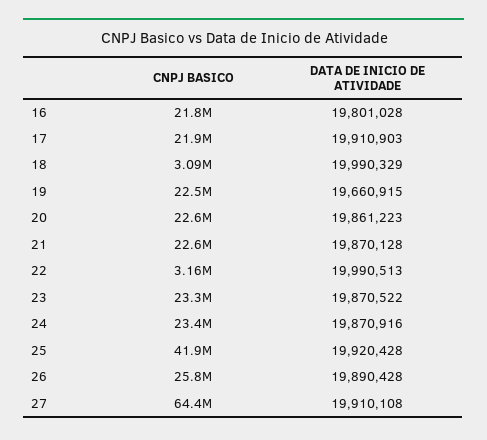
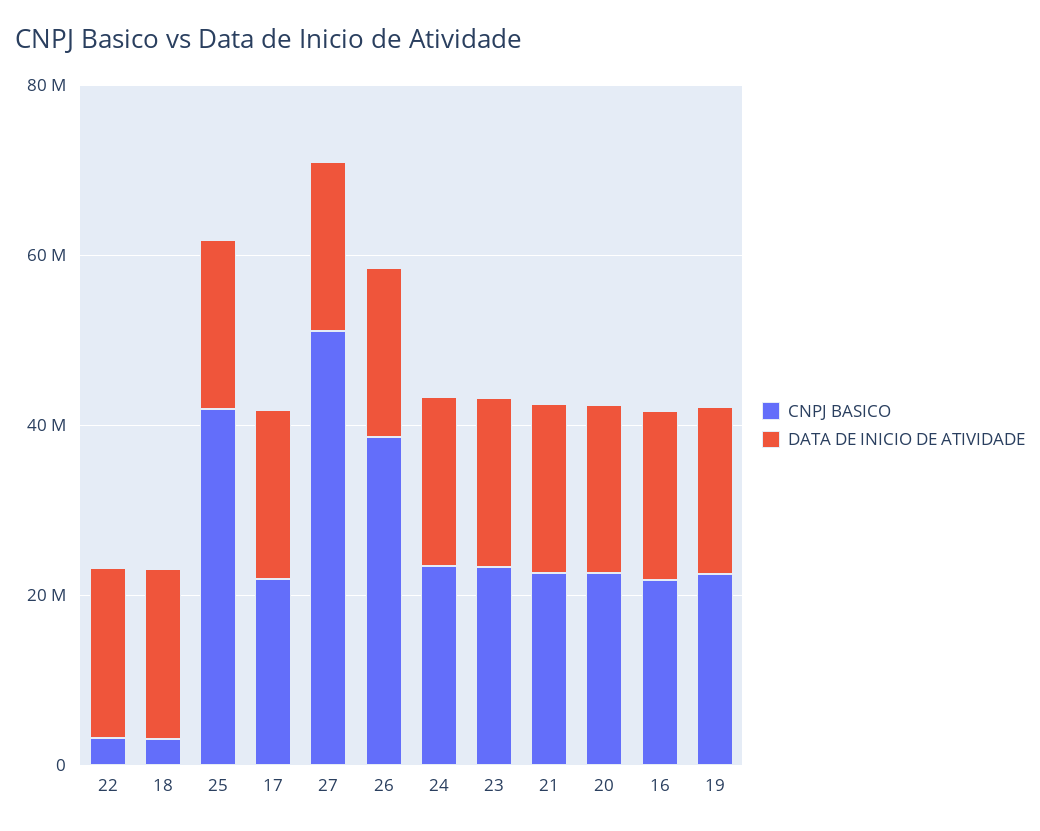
CNPJ BASICO, 26: 25800000 -> 40000000
CNPJ BASICO, 27: 64400000 -> 50000000

